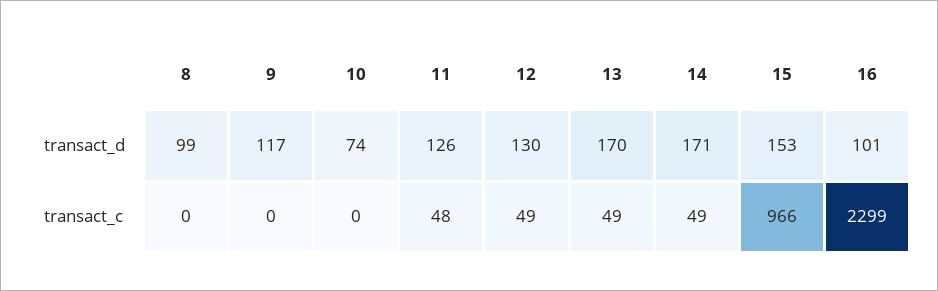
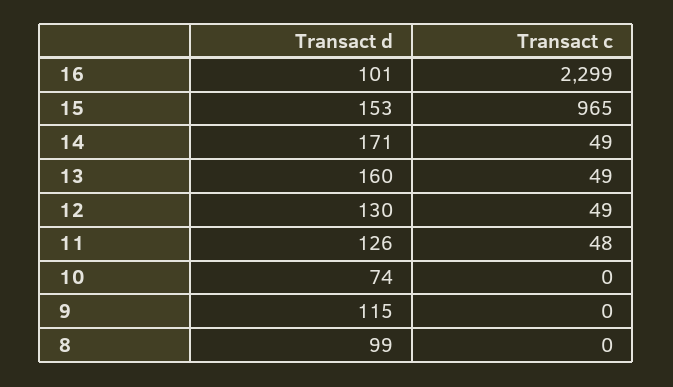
9, transact_d: 117 -> 115
13, transact_d: 170 -> 160
15, transact_c: 966 -> 965

